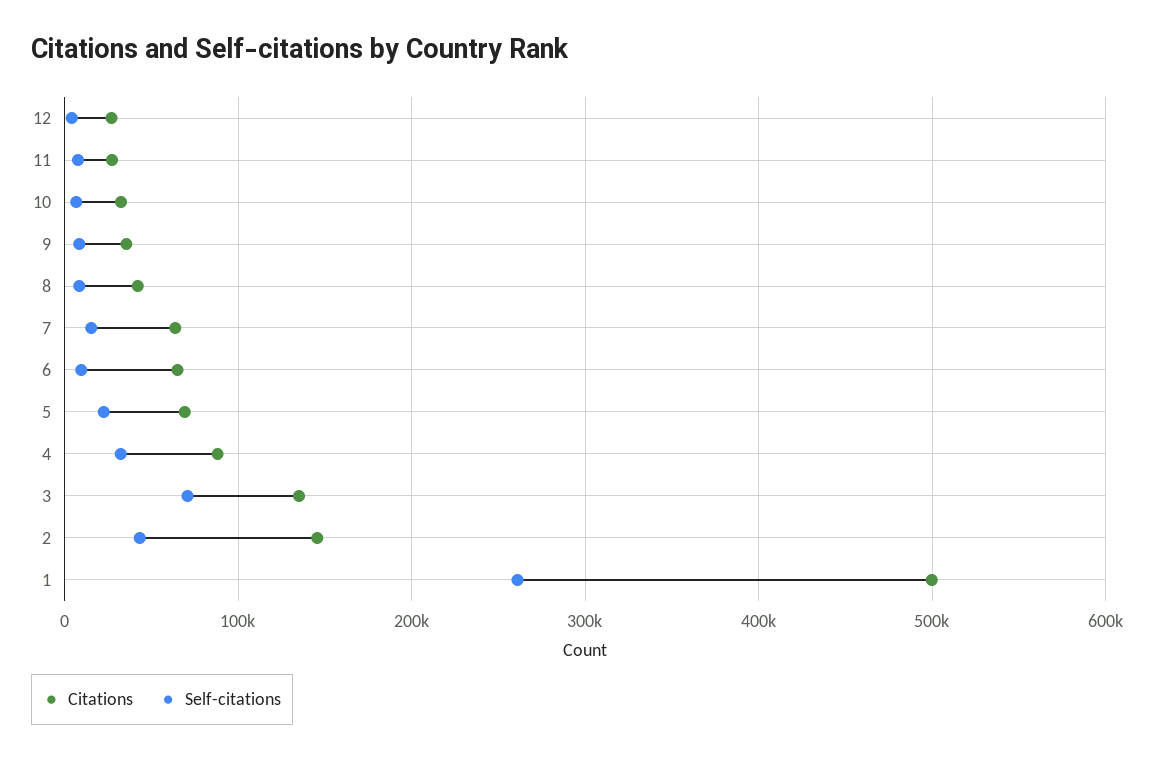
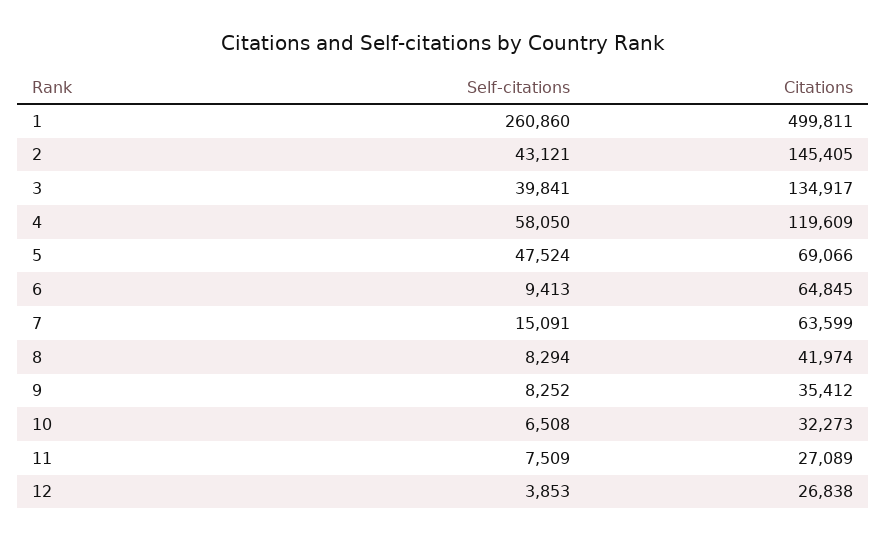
Self-citations, 5: 20000 -> 47524
Citations, 4: 90000 -> 119609
Self-citations, 4: 30000 -> 58050
Self-citations, 3: 70000 -> 39841

